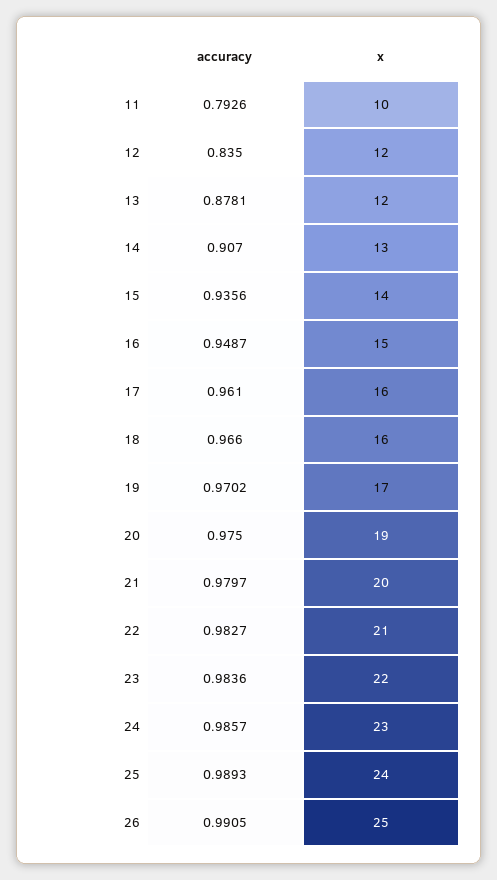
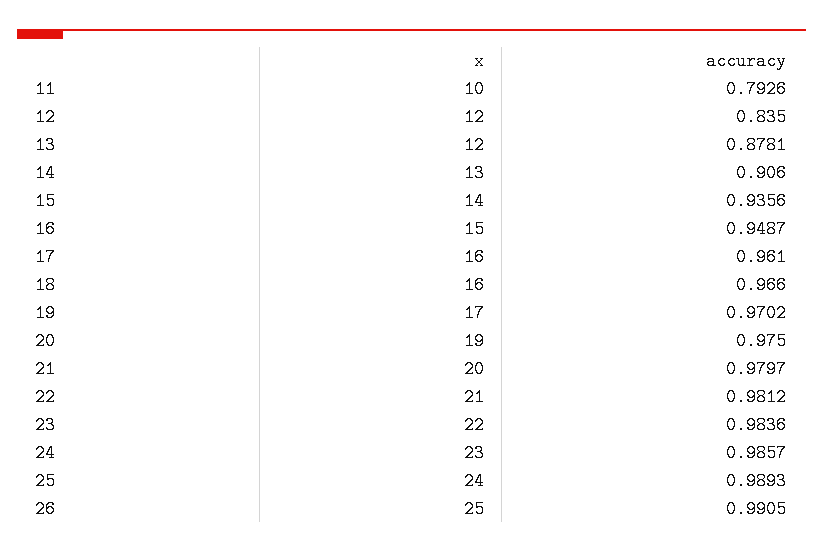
accuracy, 14: 0.907 -> 0.906
accuracy, 22: 0.9827 -> 0.9812

